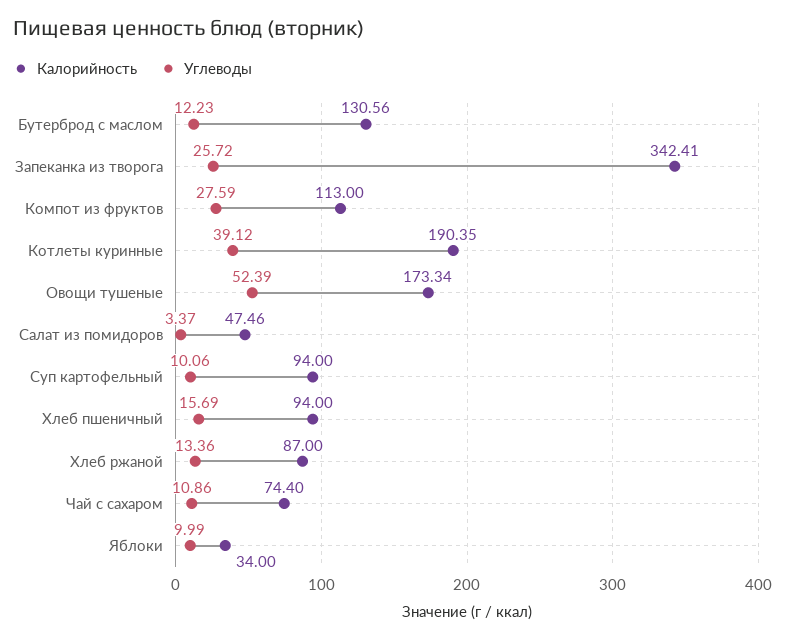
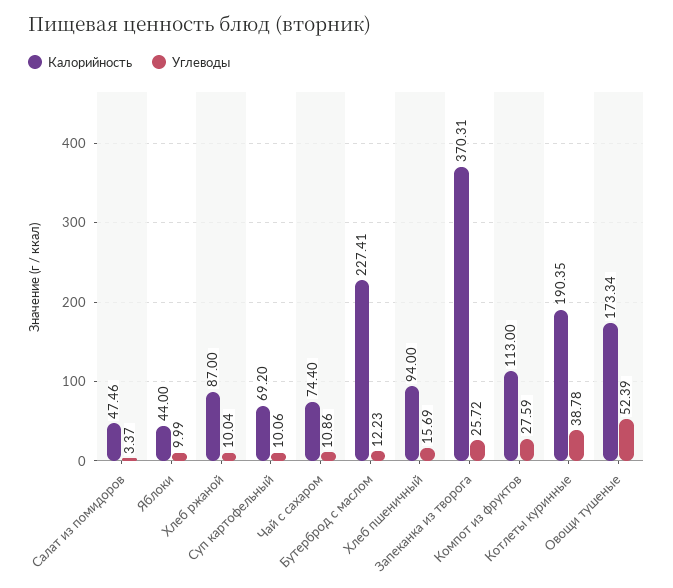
Калорийность, Бутерброд с маслом: 130.56 -> 227.41
Калорийность, Запеканка из творога: 342.41 -> 370.31
Углеводы, Котлеты куринные: 39.12 -> 38.78
Калорийность, Суп картофельный: 94 -> 69.2
Углеводы, Хлеб ржаной: 13.36 -> 10.04
Калорийность, Яблоки: 34 -> 44

